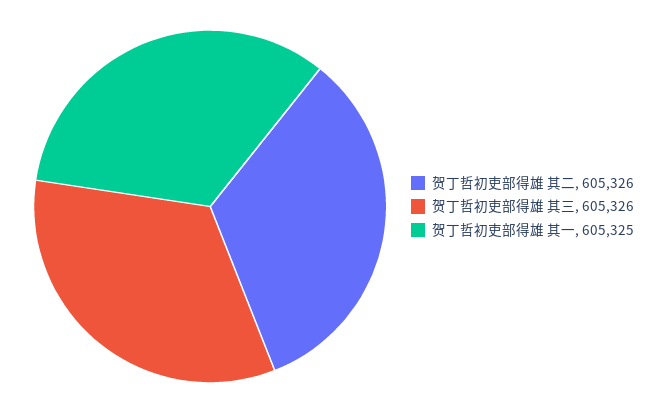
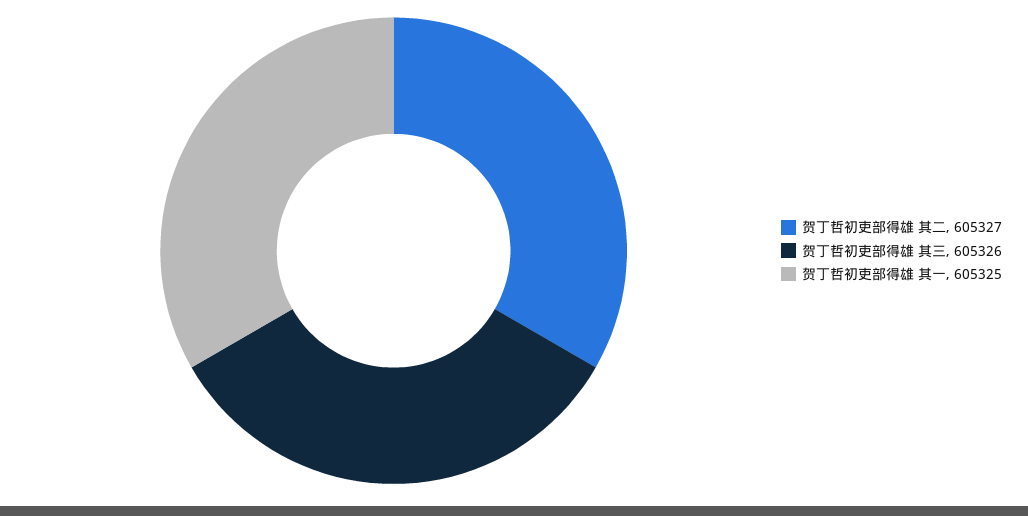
贺丁哲初吏部得雄 其二: 605326 -> 605327

